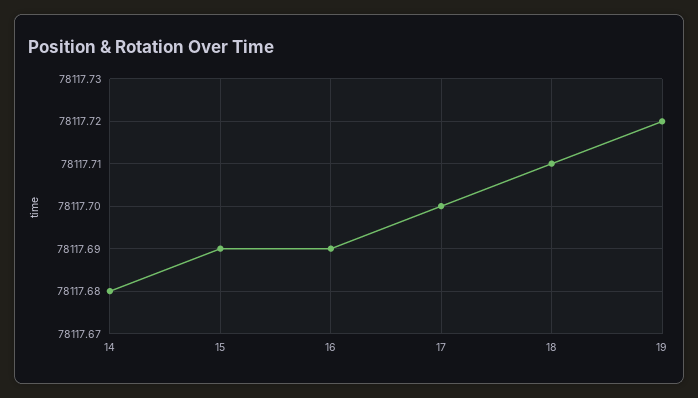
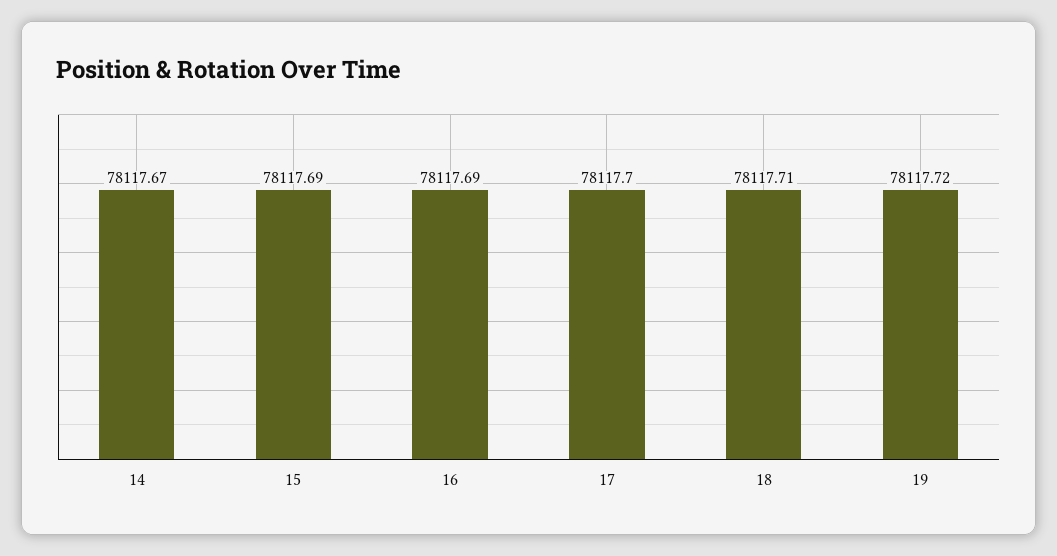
14: 78117.68 -> 78117.67

